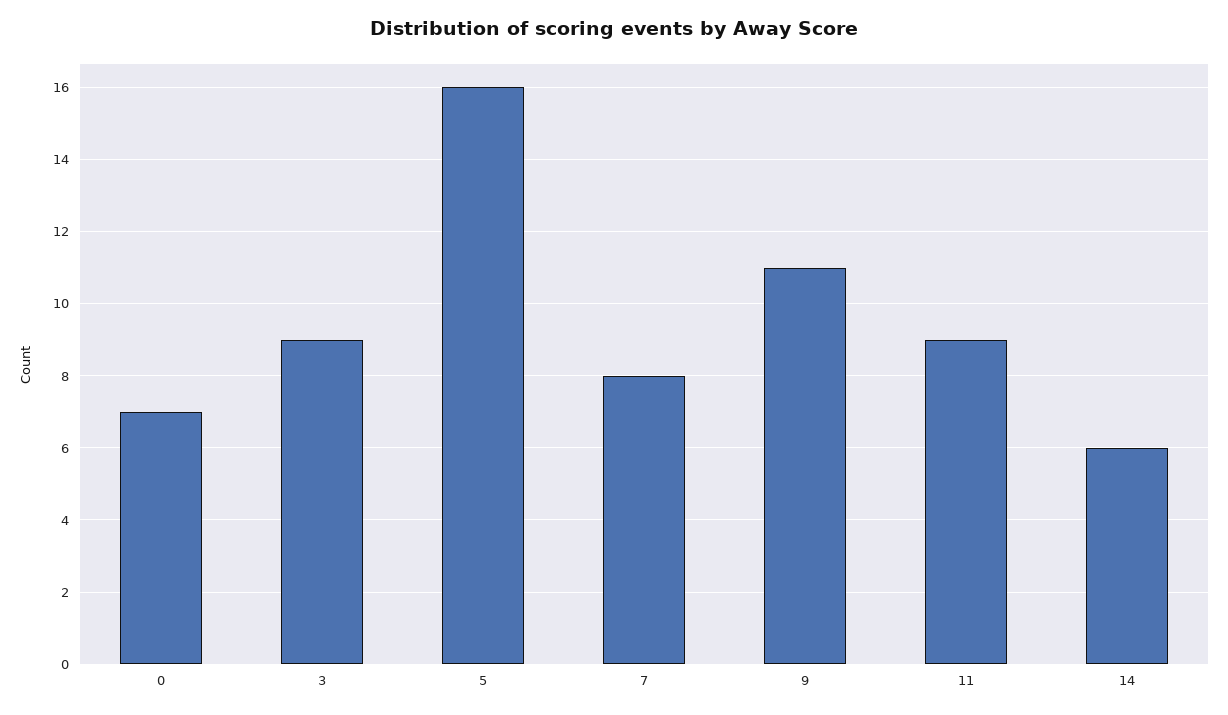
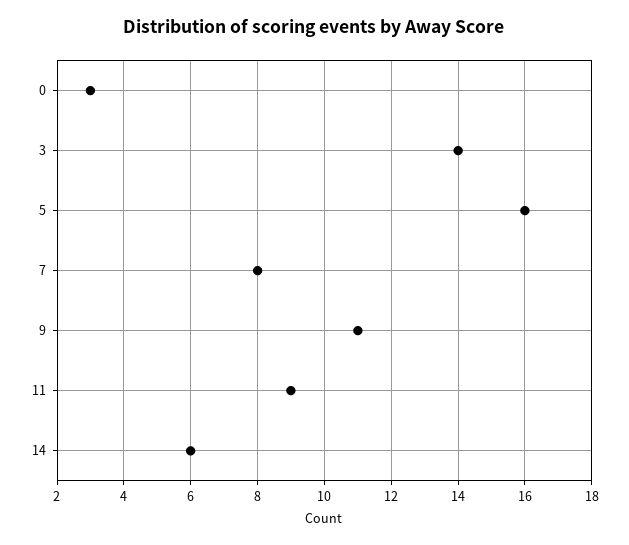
0: 7 -> 3
3: 9 -> 14

